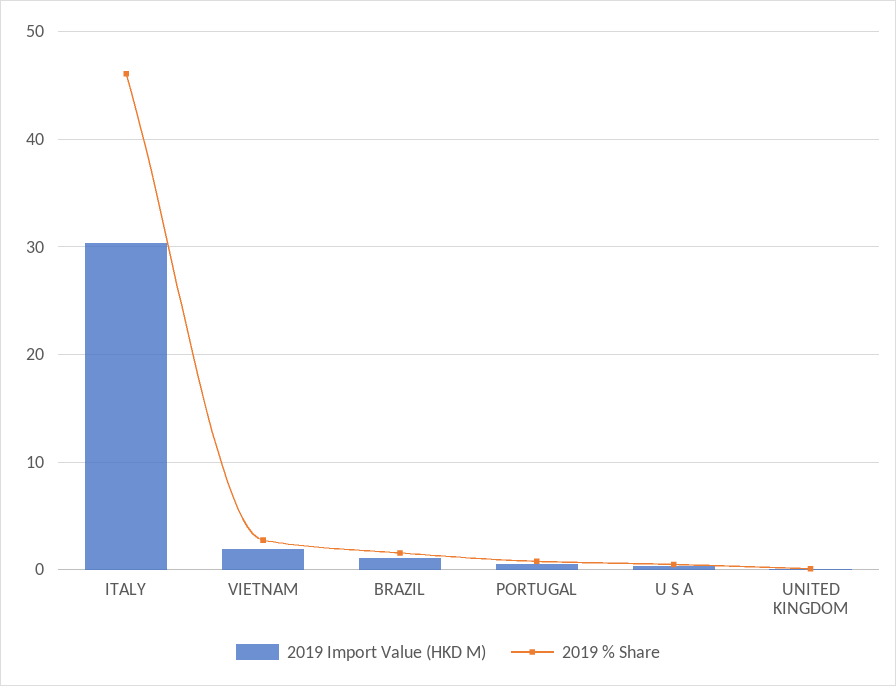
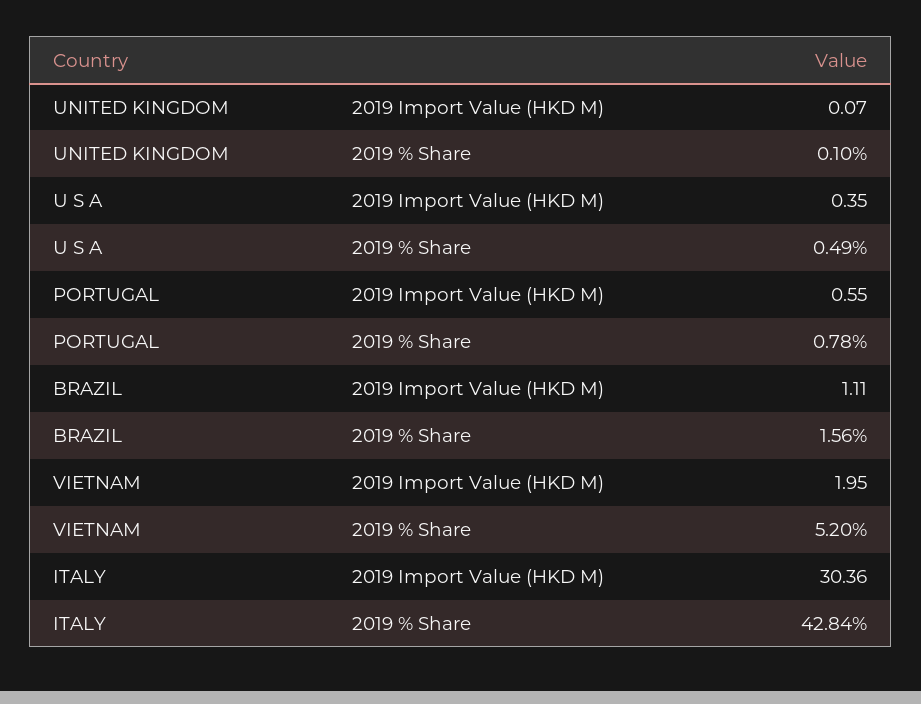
2019 % Share, ITALY: 46 -> 42.84
2019 % Share, VIETNAM: 3 -> 5.2

